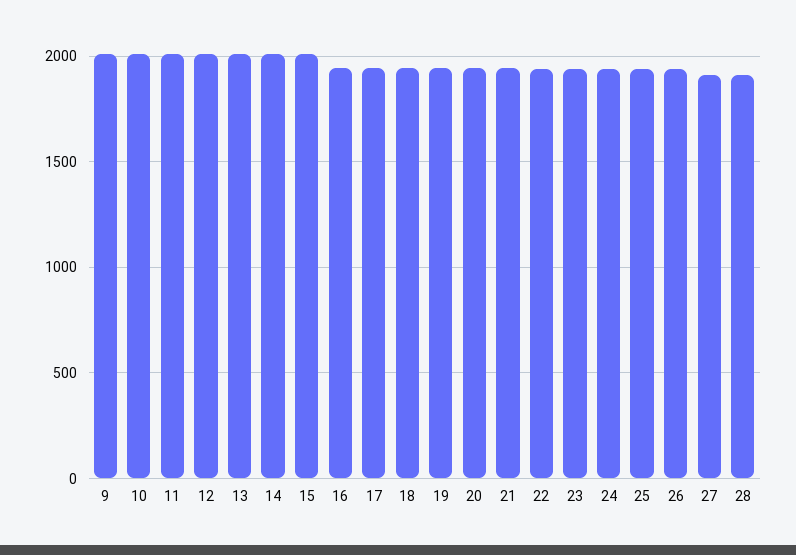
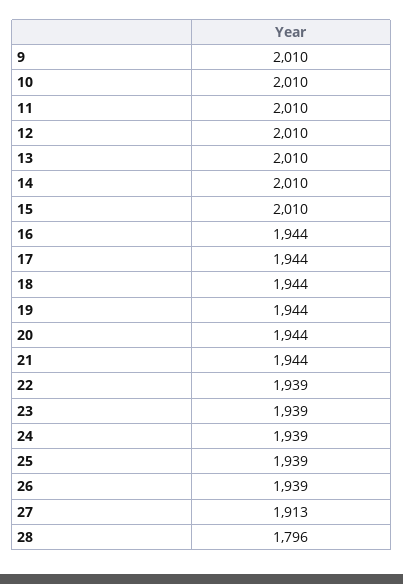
28: 1900 -> 1796

